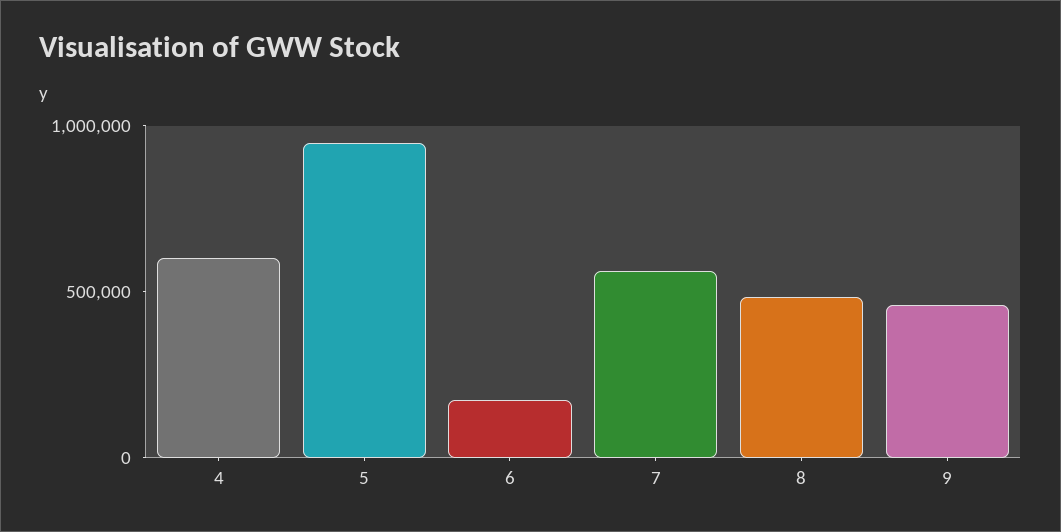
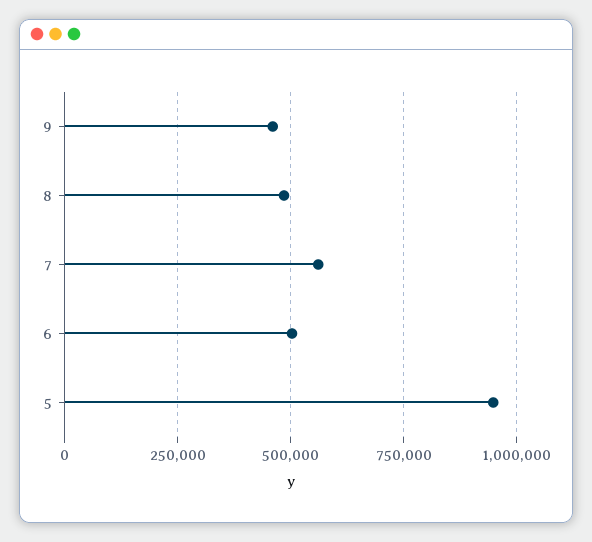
4: 600000 -> none
6: 200000 -> 500000

